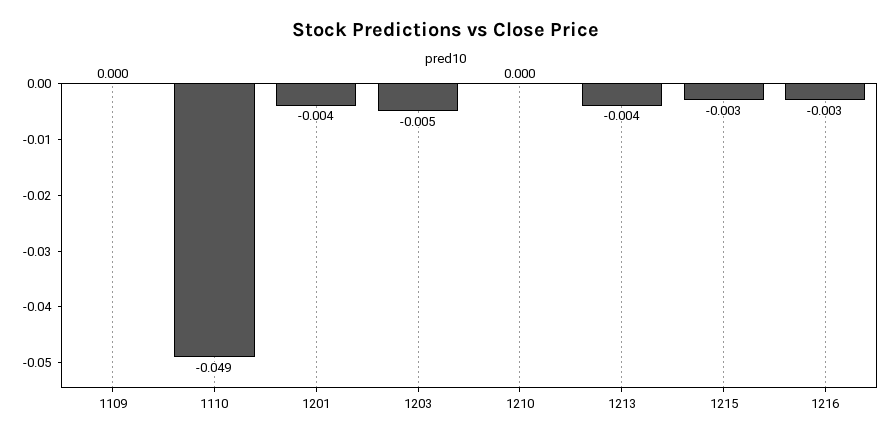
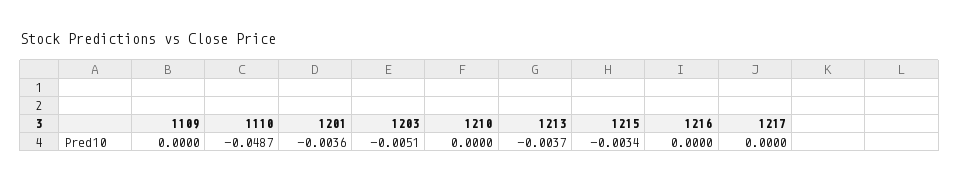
1216: -0.003 -> 0
1217: none -> 0

